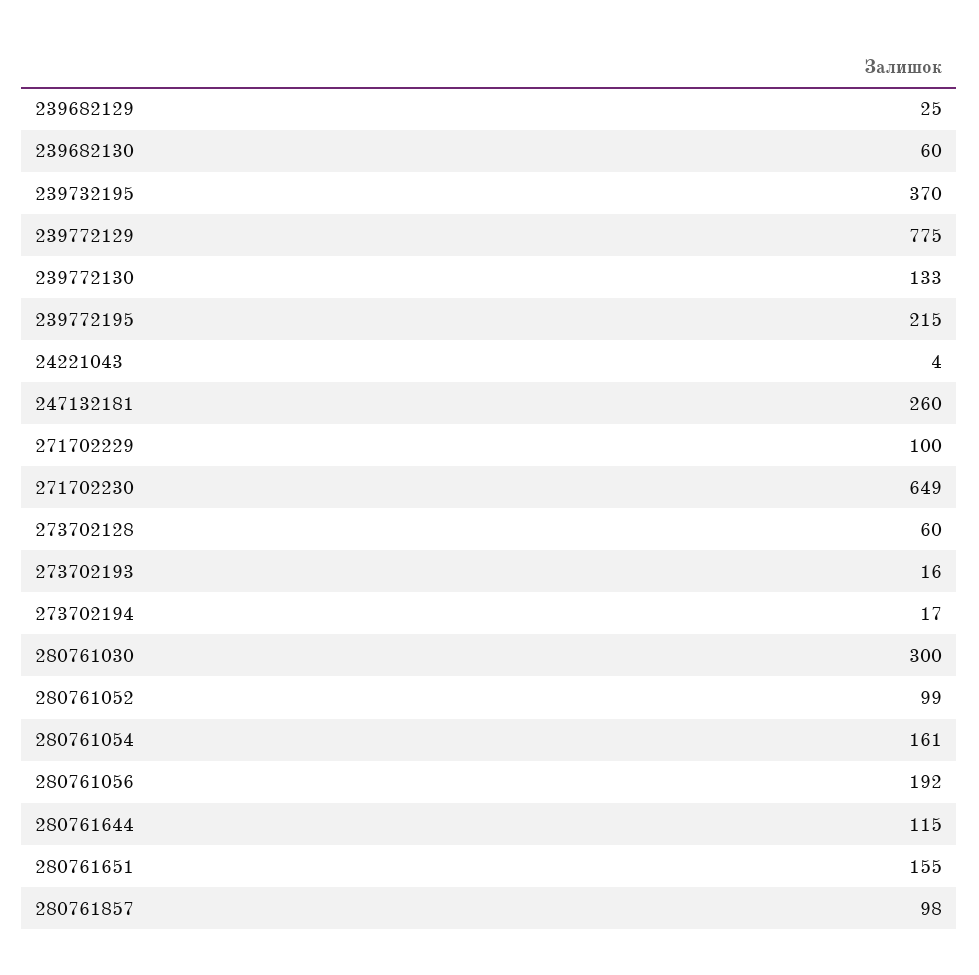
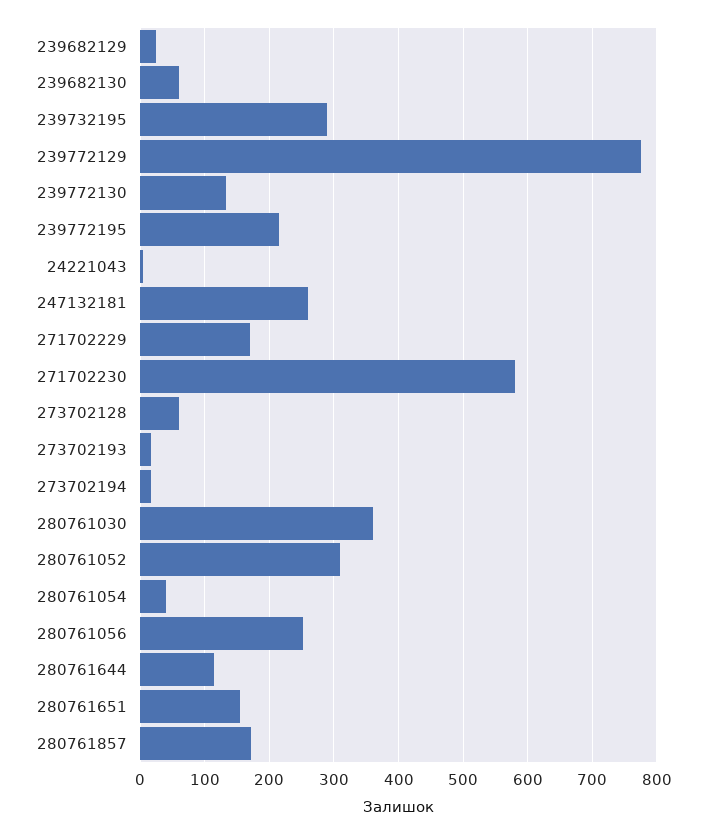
239732195: 370 -> 290
271702229: 100 -> 170
271702230: 649 -> 580
280761030: 300 -> 360
280761052: 99 -> 310
280761054: 161 -> 40
280761056: 192 -> 250
280761857: 98 -> 170

